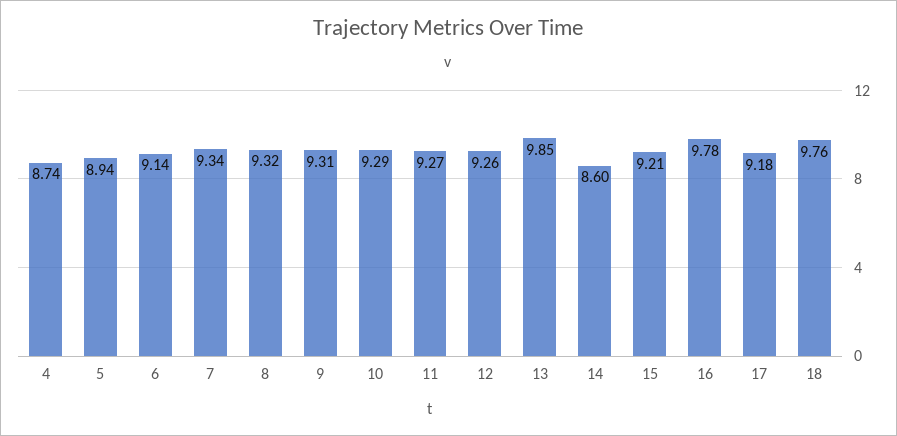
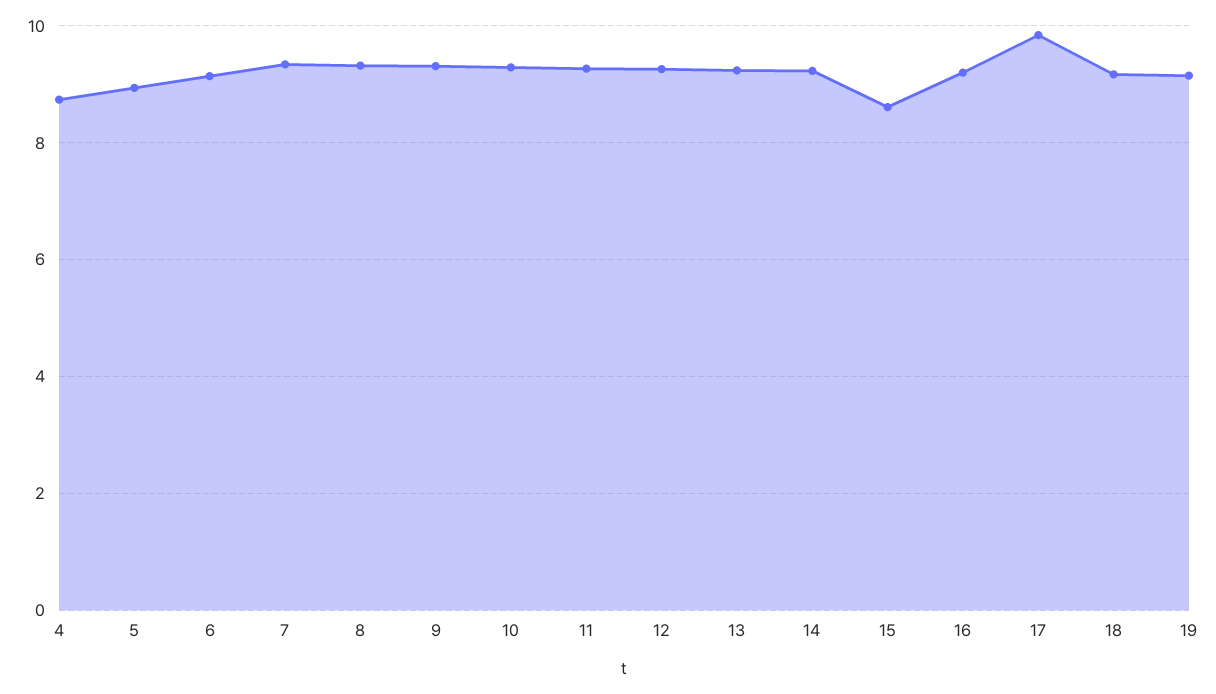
13: 9.85 -> 9.2
14: 8.6 -> 9.2
15: 9.21 -> 8.6
16: 9.78 -> 9.2
17: 9.18 -> 9.8
18: 9.76 -> 9.2
19: none -> 9.2

